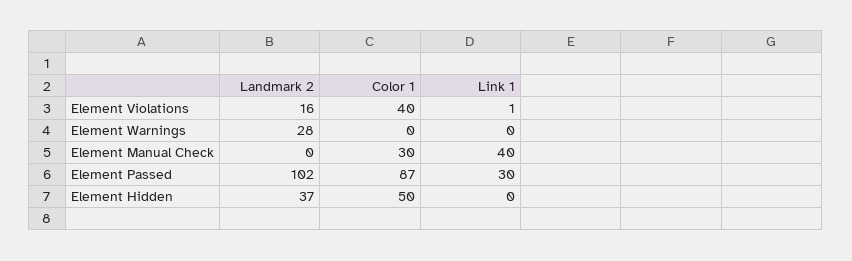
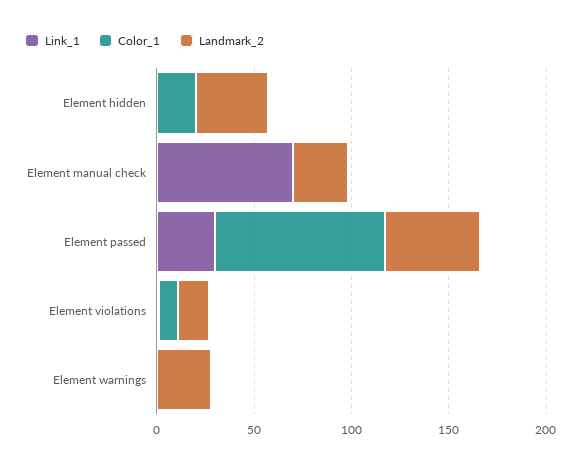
Color 1, Element Violations: 40 -> 10
Landmark 2, Element Manual Check: 0 -> 30
Color 1, Element Manual Check: 30 -> 0
Link 1, Element Manual Check: 40 -> 70
Landmark 2, Element Passed: 102 -> 50
Color 1, Element Hidden: 50 -> 20

